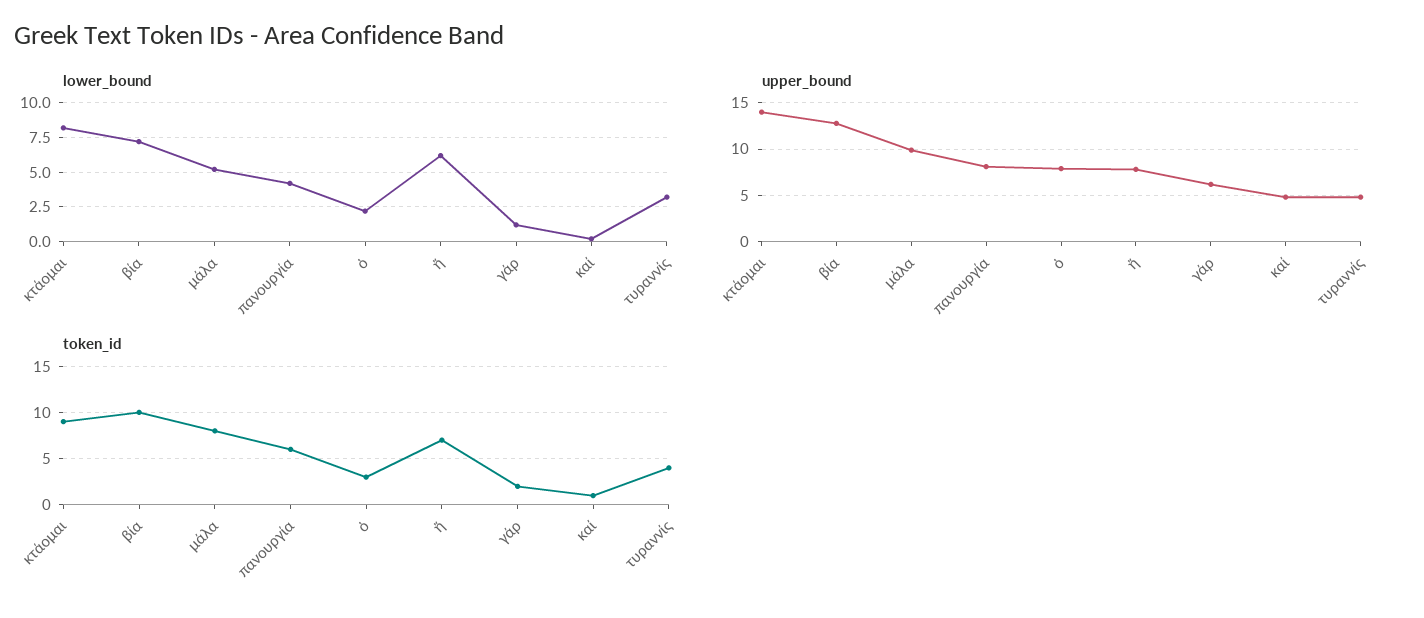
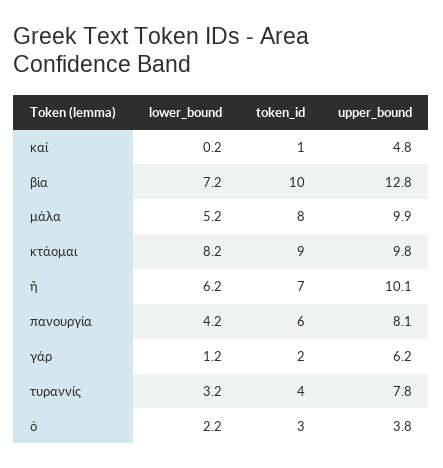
upper_bound, κτάομαι: 14 -> 9.8
upper_bound, ὁ: 8 -> 3.8
upper_bound, ἤ: 8 -> 10.1
upper_bound, τυραννίς: 5 -> 7.8

